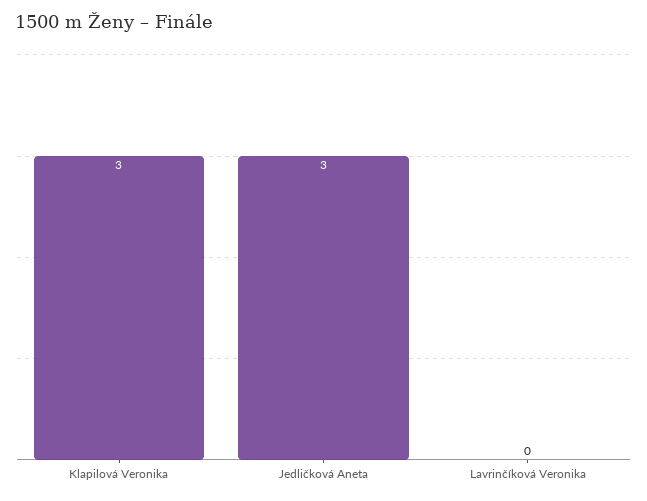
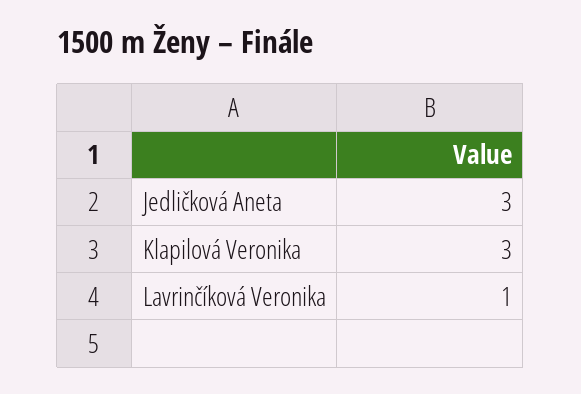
Lavrinčíková Veronika: 0 -> 1

